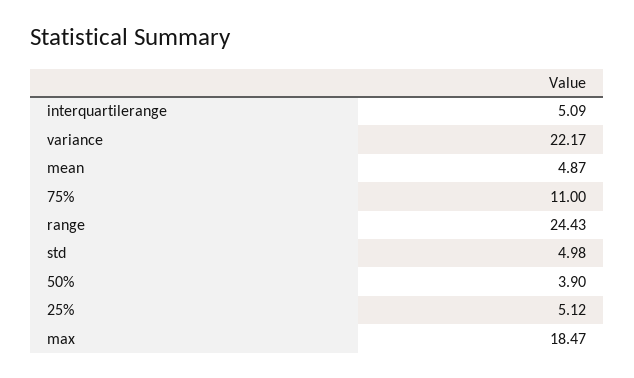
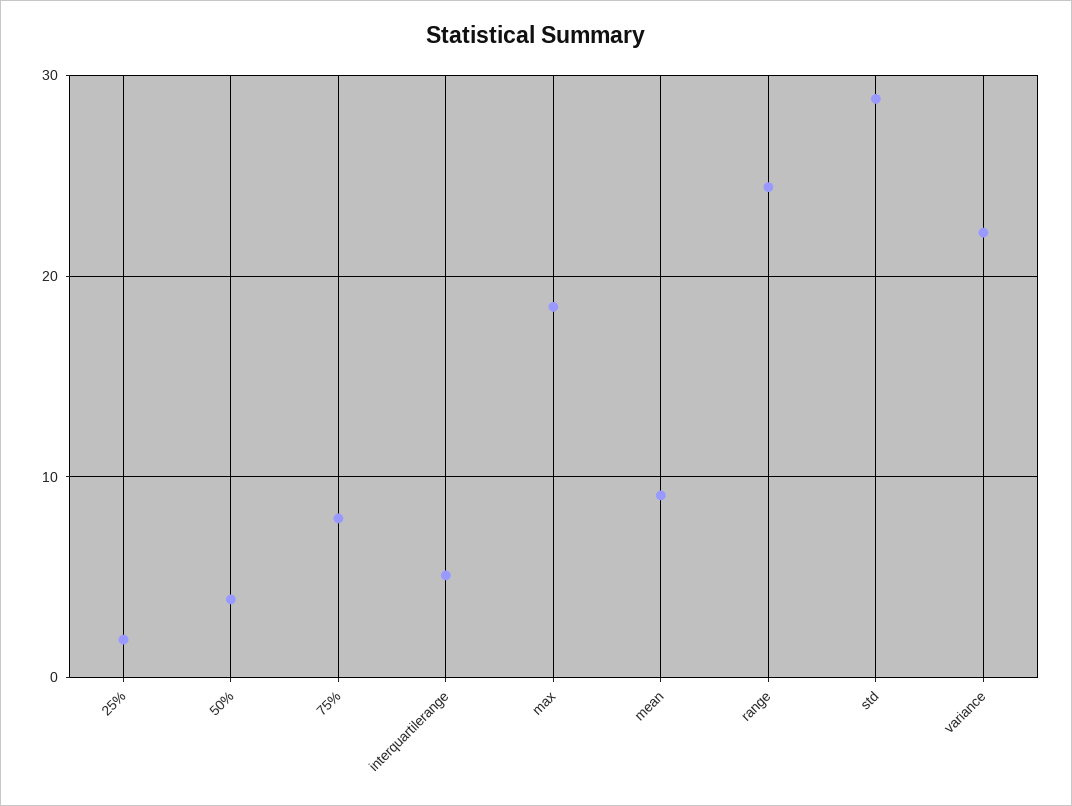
mean: 4.87 -> 9
75%: 11 -> 8
std: 4.98 -> 29
25%: 5.12 -> 2

